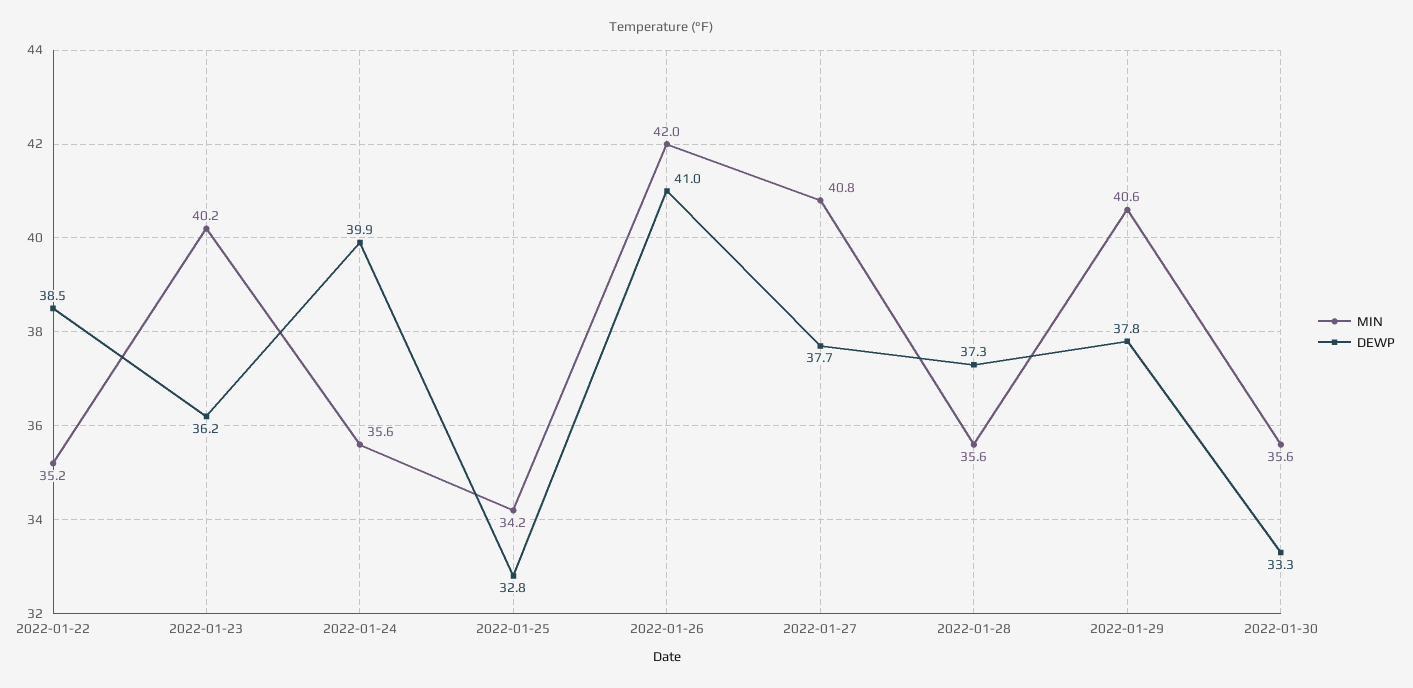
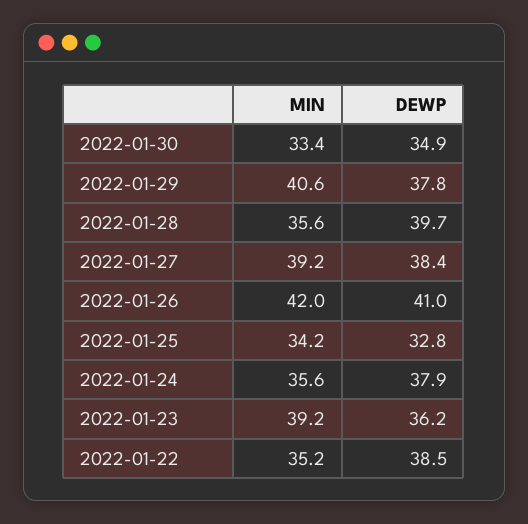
MIN, 2022-01-23: 40.2 -> 39.2
DEWP, 2022-01-24: 39.9 -> 37.9
MIN, 2022-01-27: 40.8 -> 39.2
DEWP, 2022-01-27: 37.7 -> 38.4
DEWP, 2022-01-28: 37.3 -> 39.7
MIN, 2022-01-30: 35.6 -> 33.4
DEWP, 2022-01-30: 33.3 -> 34.9

